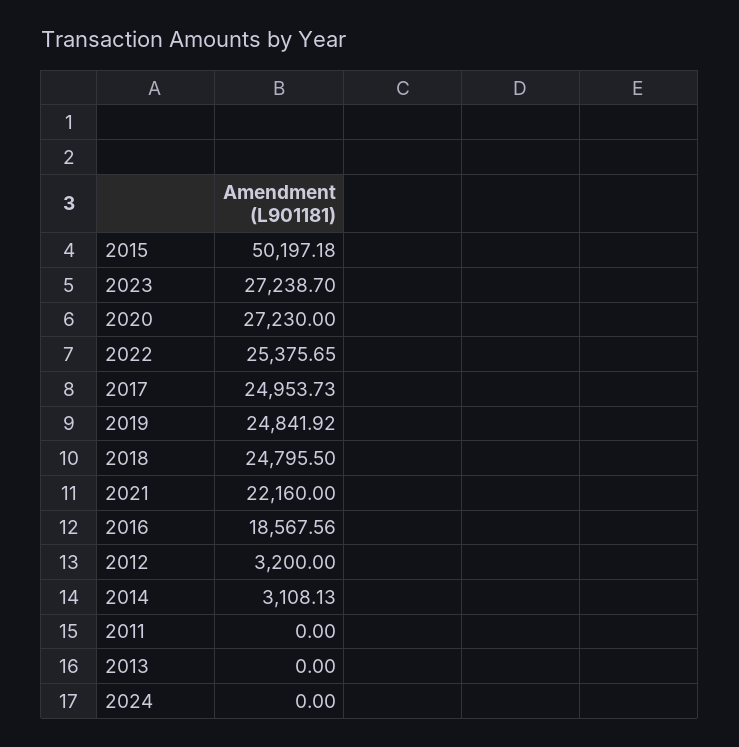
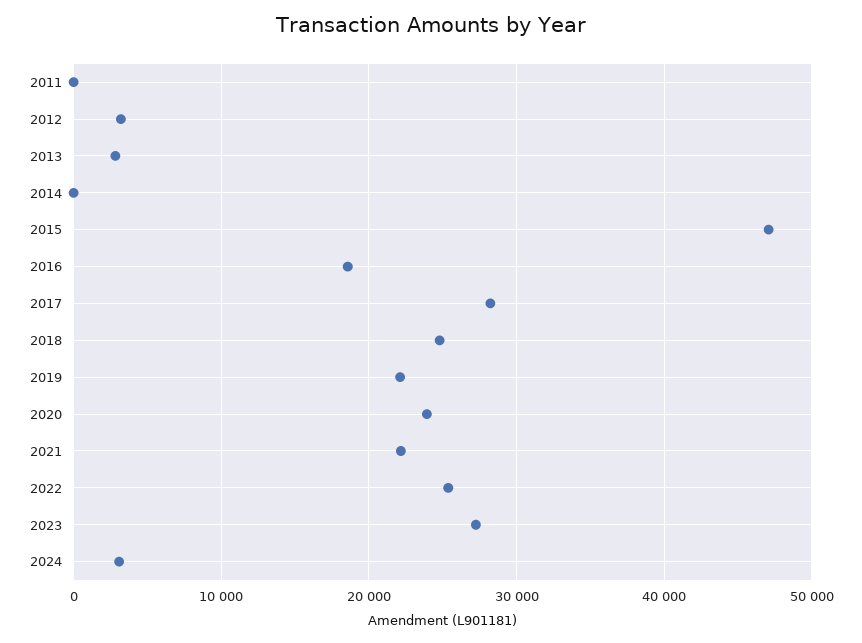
2015: 50197.18 -> 47000
2020: 27230 -> 24000
2017: 24953.73 -> 28000
2019: 24841.92 -> 22000
2014: 3108.13 -> 0
2013: 0 -> 3000
2024: 0 -> 3000

